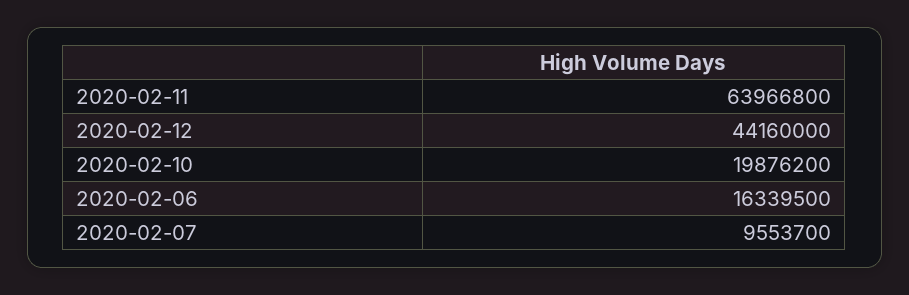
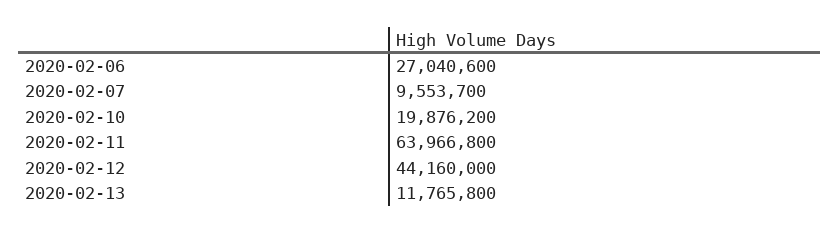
2020-02-06: 16339500 -> 27040600
2020-02-13: none -> 11765800

